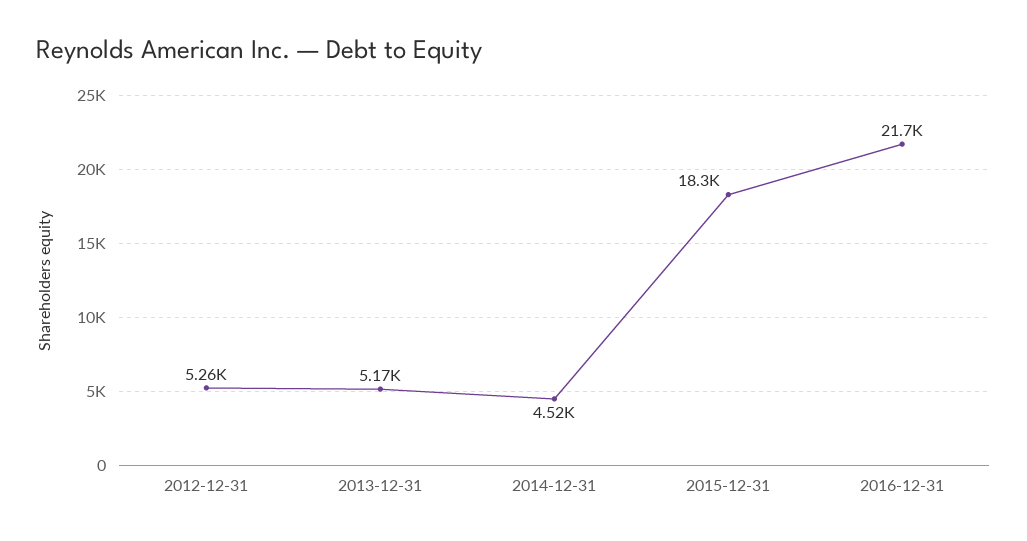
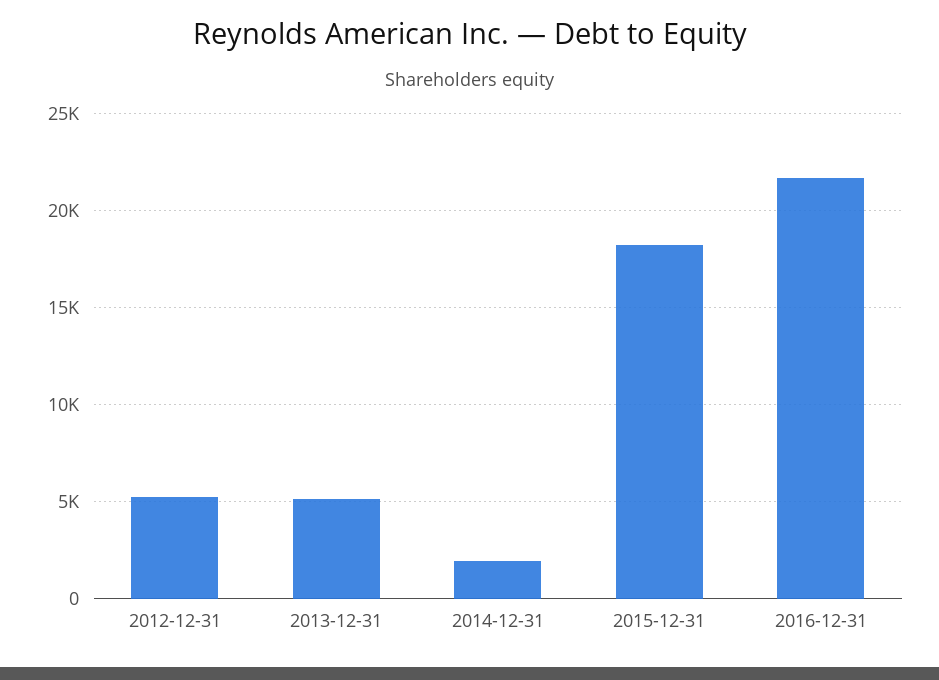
2014-12-31: 4520 -> 2000

